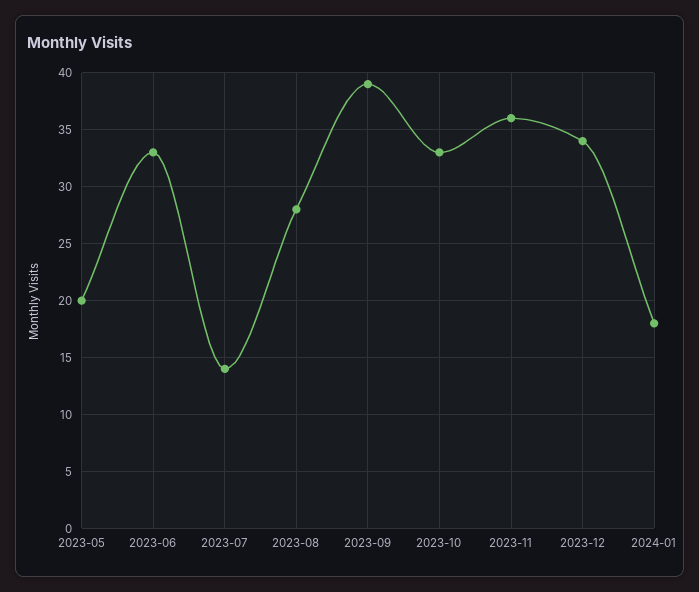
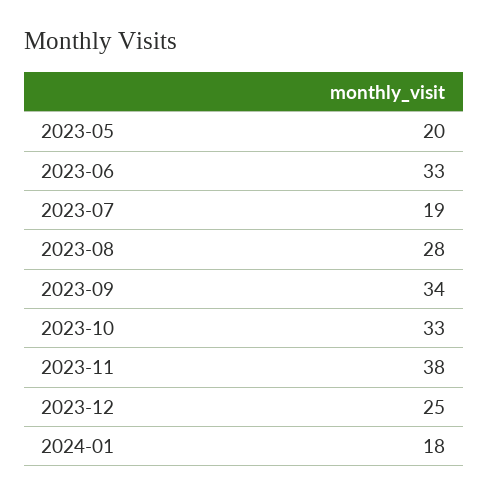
2023-07: 14 -> 19
2023-09: 39 -> 34
2023-11: 36 -> 38
2023-12: 34 -> 25

